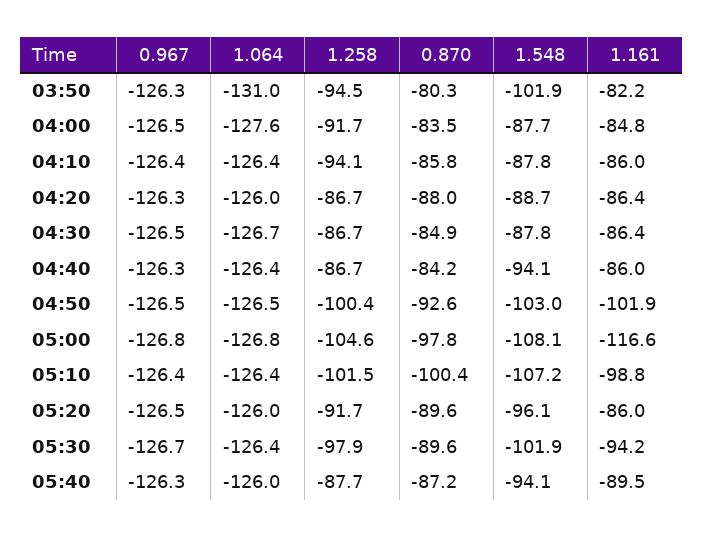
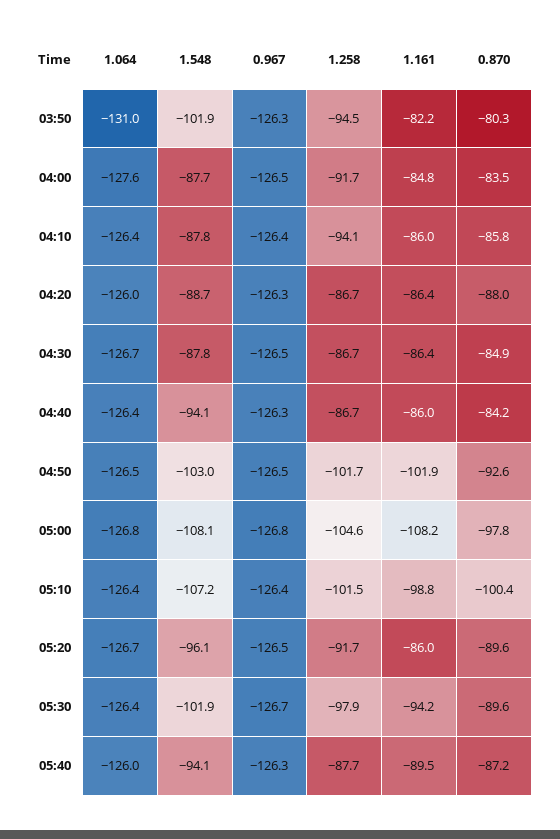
1.258, 04:50: -100.4 -> -101.7
1.161, 05:00: -116.6 -> -108.2
1.064, 05:20: -126 -> -126.7

